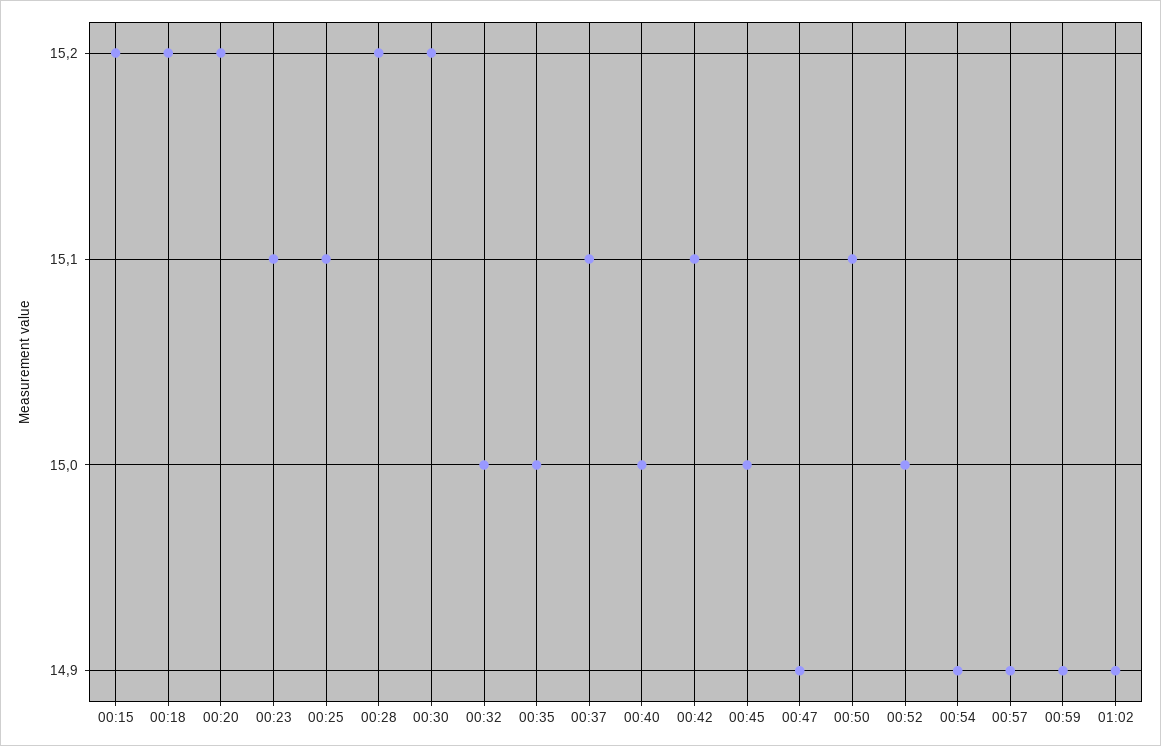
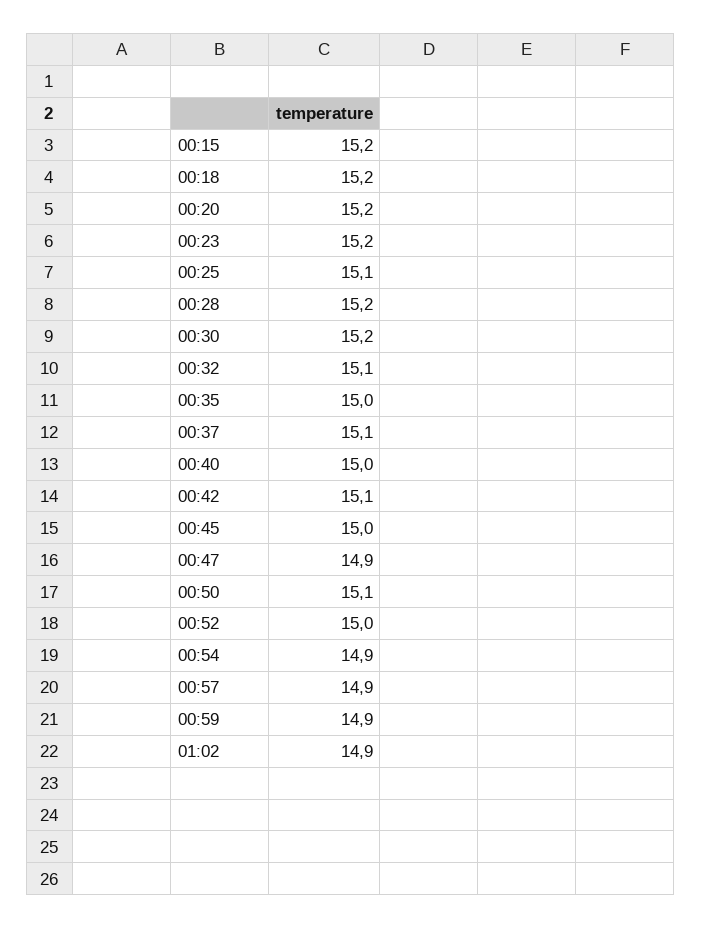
00:23: 15.1 -> 15.2
00:32: 15 -> 15.1

